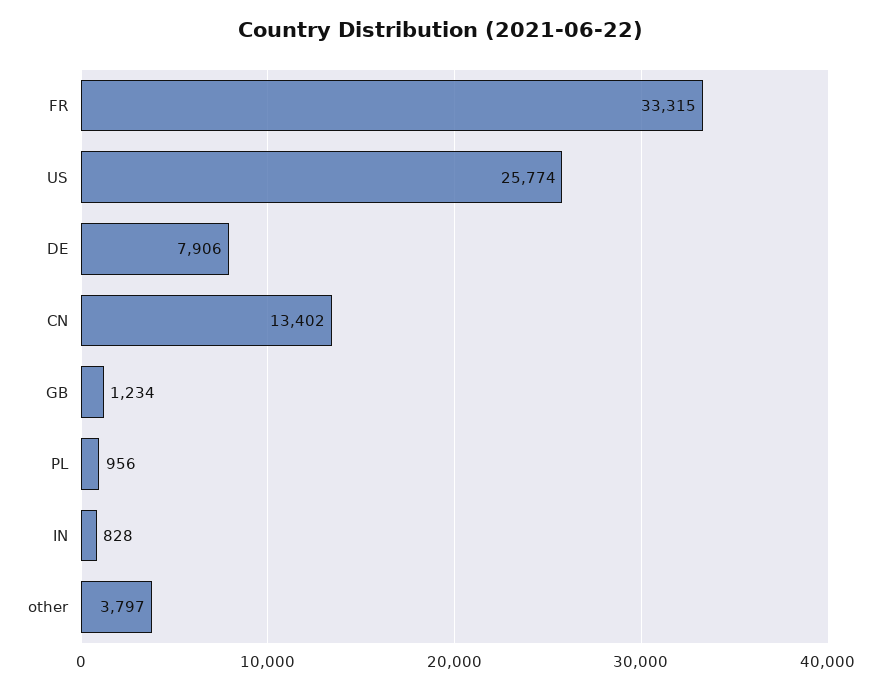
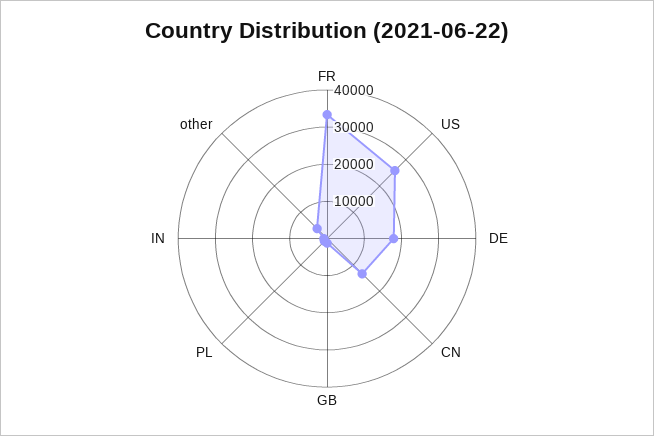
DE: 7906 -> 17500

